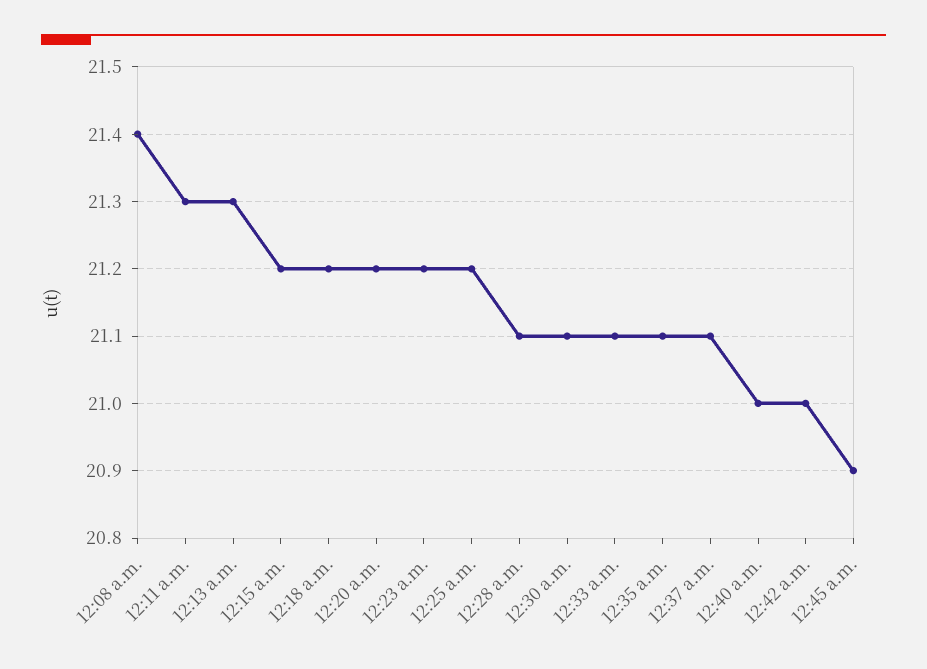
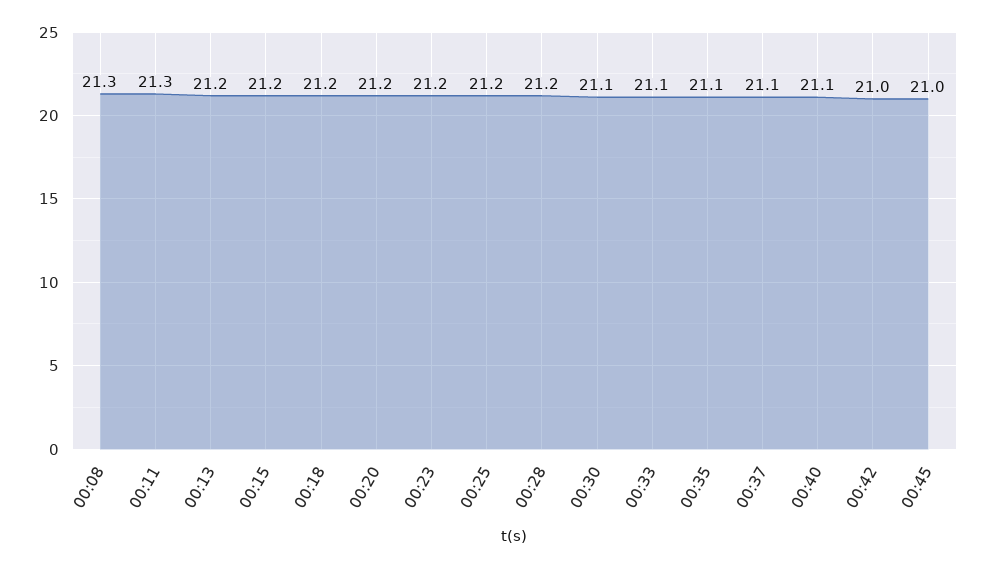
12:08 a.m.: 21.4 -> 21.3
12:13 a.m.: 21.3 -> 21.2
12:28 a.m.: 21.1 -> 21.2
12:40 a.m.: 21 -> 21.1
12:45 a.m.: 20.9 -> 21

